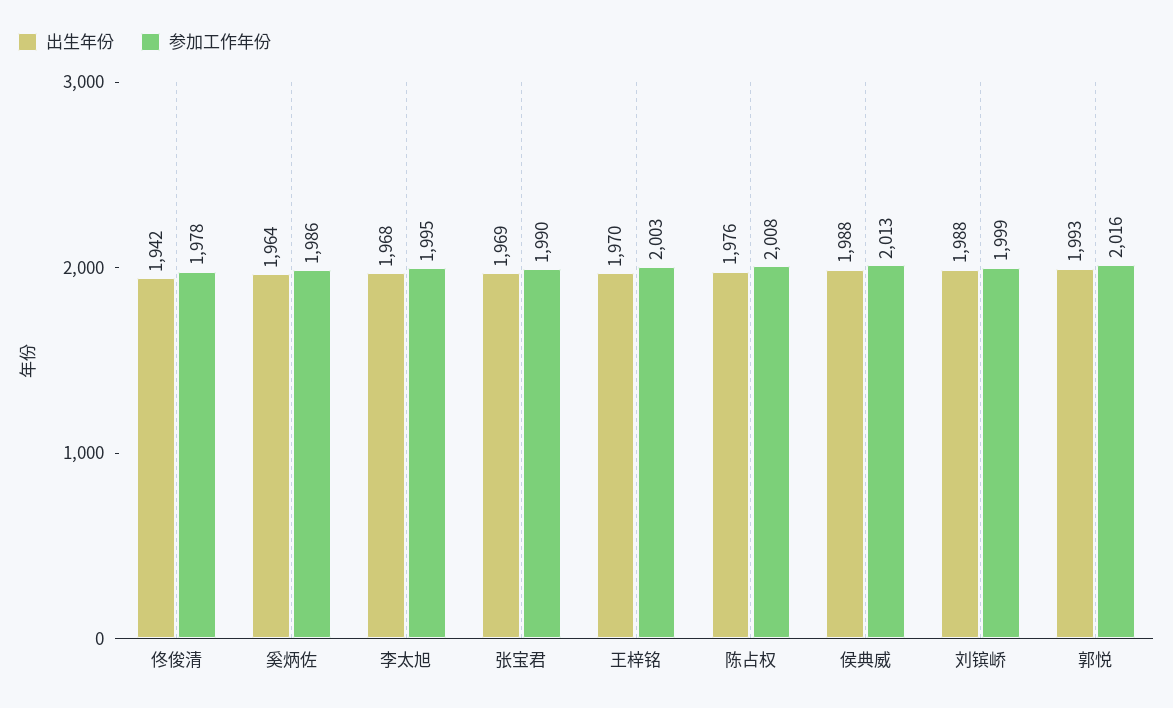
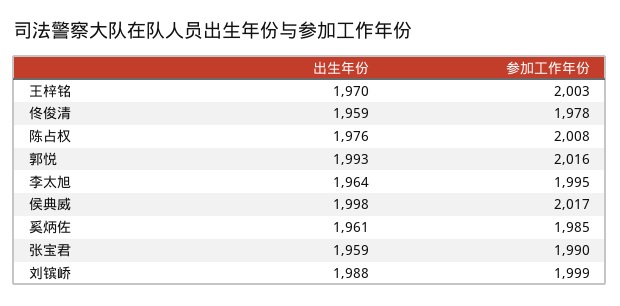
出生年份, 佟俊清: 1942 -> 1959
出生年份, 奚炳佐: 1964 -> 1961
参加工作年份, 奚炳佐: 1986 -> 1985
出生年份, 李太旭: 1968 -> 1964
出生年份, 张宝君: 1969 -> 1959
出生年份, 侯典威: 1988 -> 1998
参加工作年份, 侯典威: 2013 -> 2017

